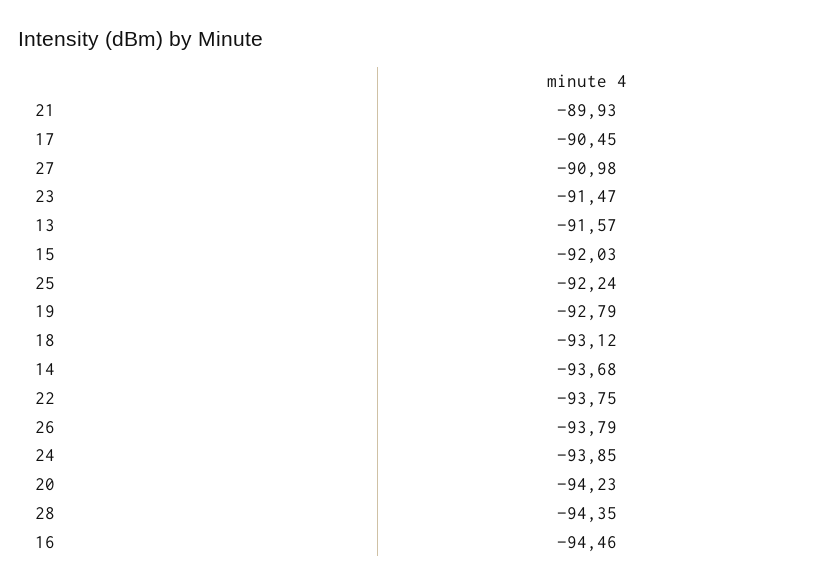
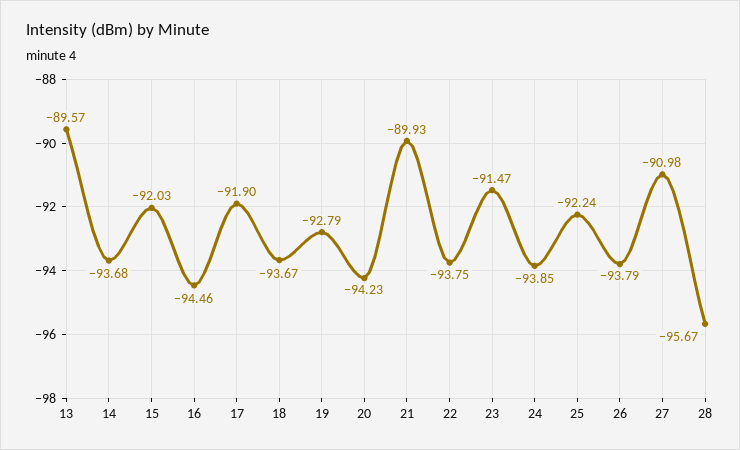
17: -90.45 -> -91.9
13: -91.57 -> -89.57
18: -93.12 -> -93.67
28: -94.35 -> -95.67

